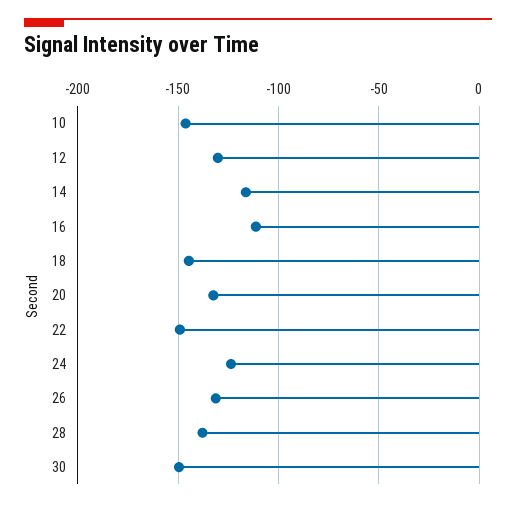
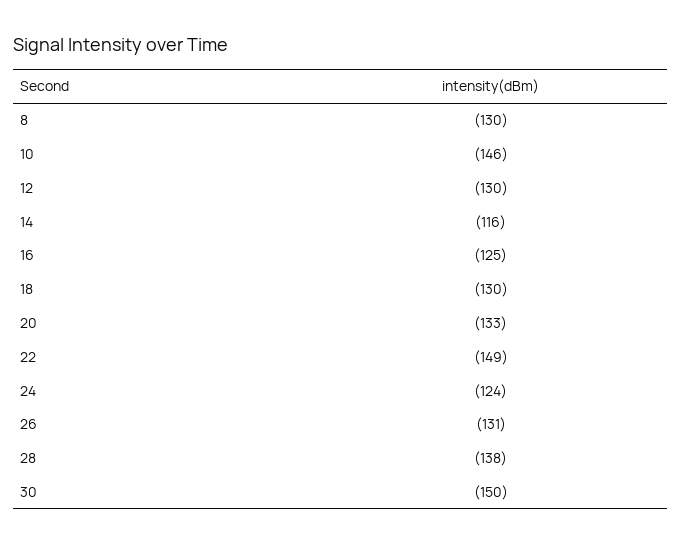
16: -110 -> -125
18: -145 -> -130
8: none -> -130

